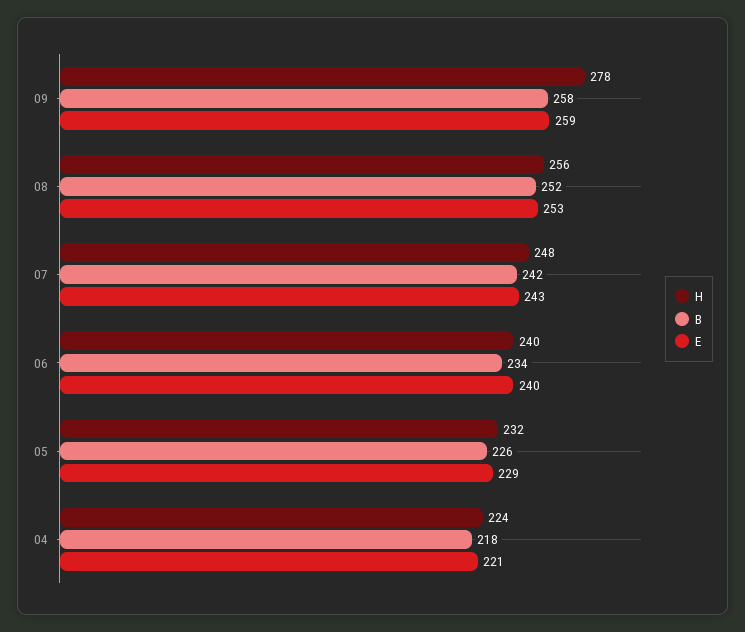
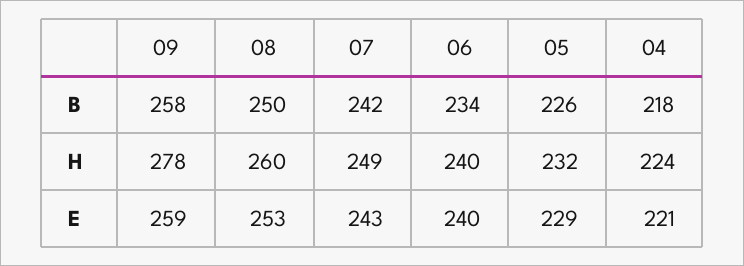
H, 08: 256 -> 260
B, 08: 252 -> 250
H, 07: 248 -> 249

